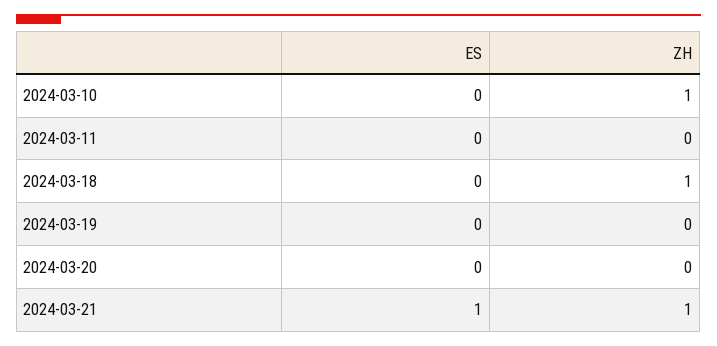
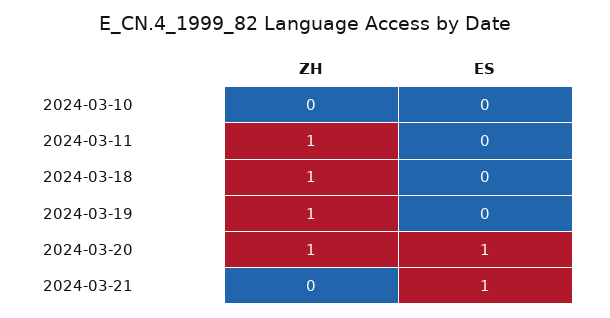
ZH, 2024-03-10: 1 -> 0
ZH, 2024-03-11: 0 -> 1
ZH, 2024-03-19: 0 -> 1
ES, 2024-03-20: 0 -> 1
ZH, 2024-03-20: 0 -> 1
ZH, 2024-03-21: 1 -> 0

